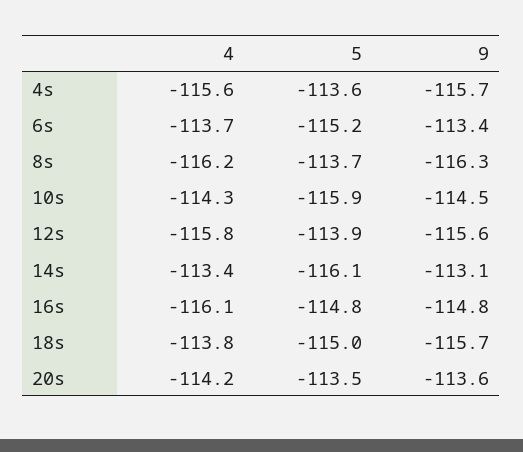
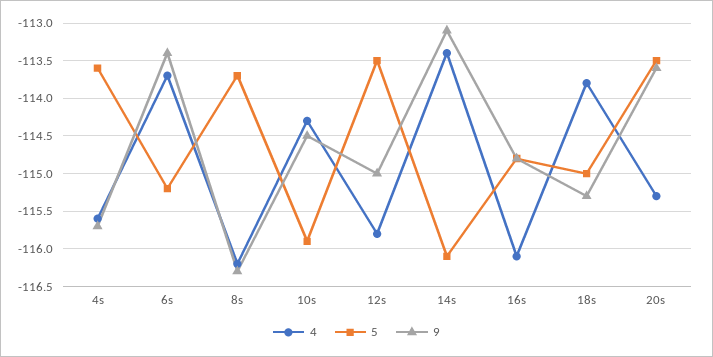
5, 12s: -113.9 -> -113.5
9, 12s: -115.6 -> -115
9, 18s: -115.7 -> -115.3
4, 20s: -114.2 -> -115.3

